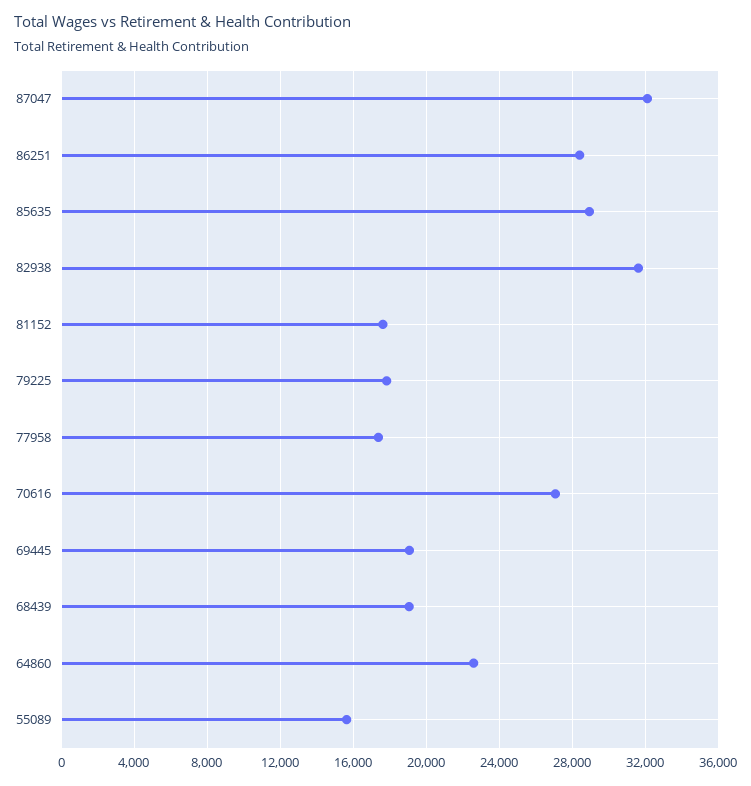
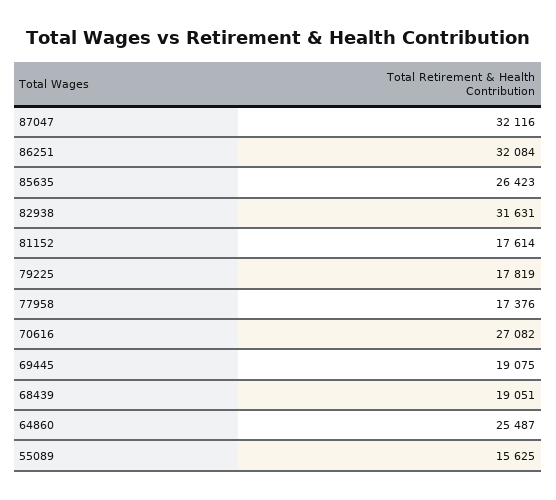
86251: 28500 -> 32084
85635: 29000 -> 26423
64860: 22500 -> 25487

